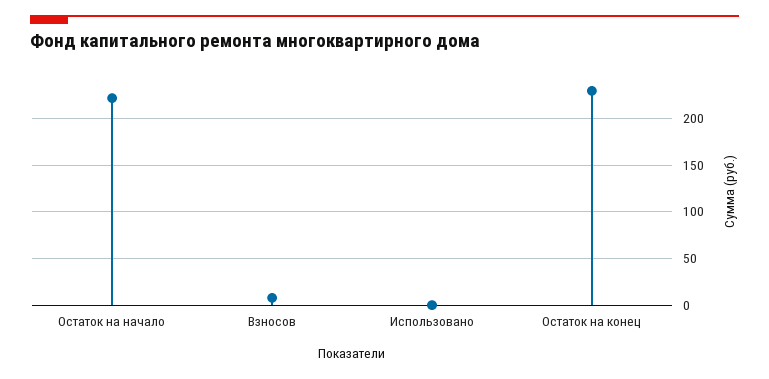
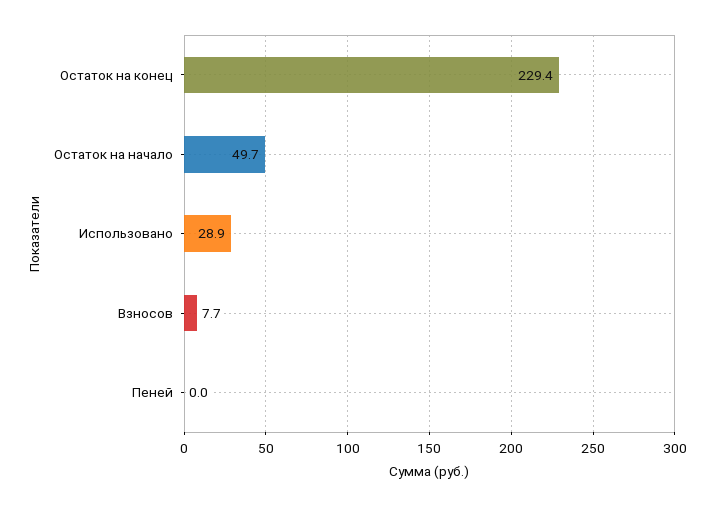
Остаток на начало: 220 -> 49.7
Использовано: 0 -> 28.9
Пеней: none -> 0

